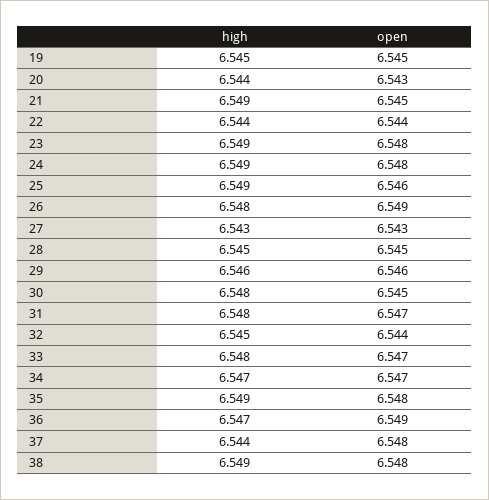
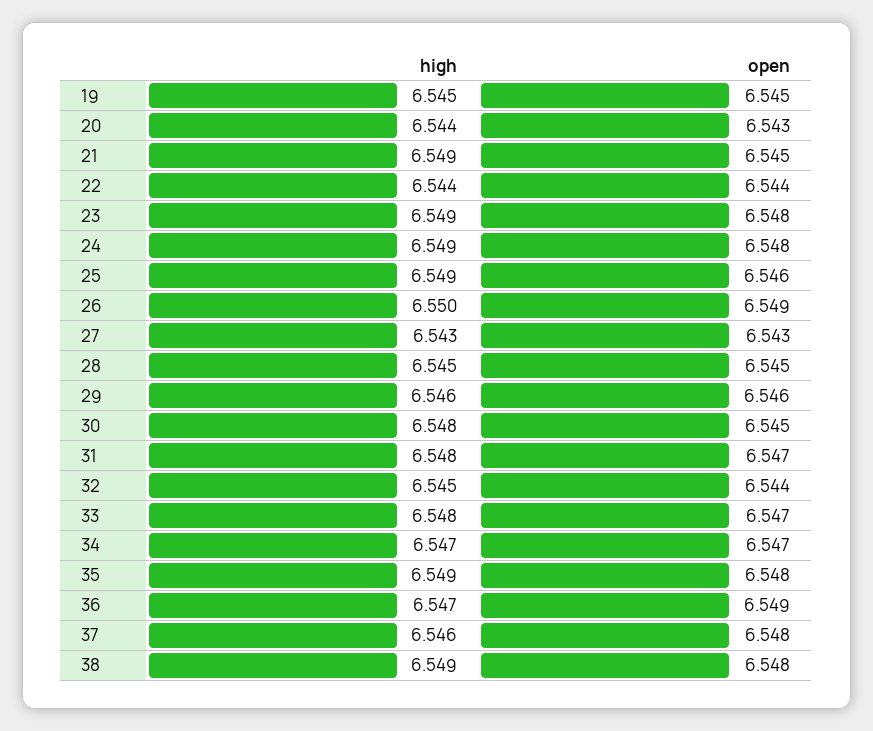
high, 26: 6.548 -> 6.55
high, 37: 6.544 -> 6.546

